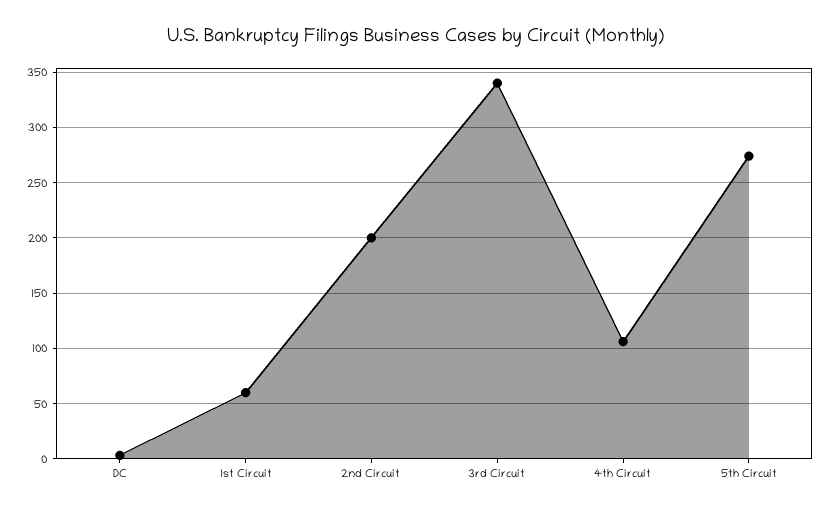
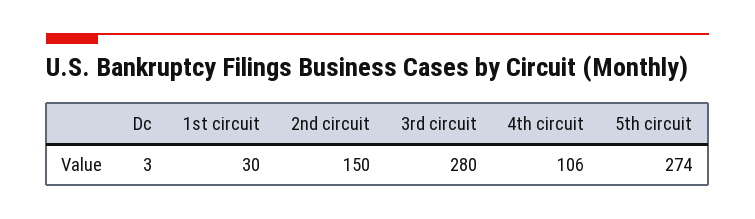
1st Circuit: 60 -> 30
2nd Circuit: 200 -> 150
3rd Circuit: 340 -> 280

